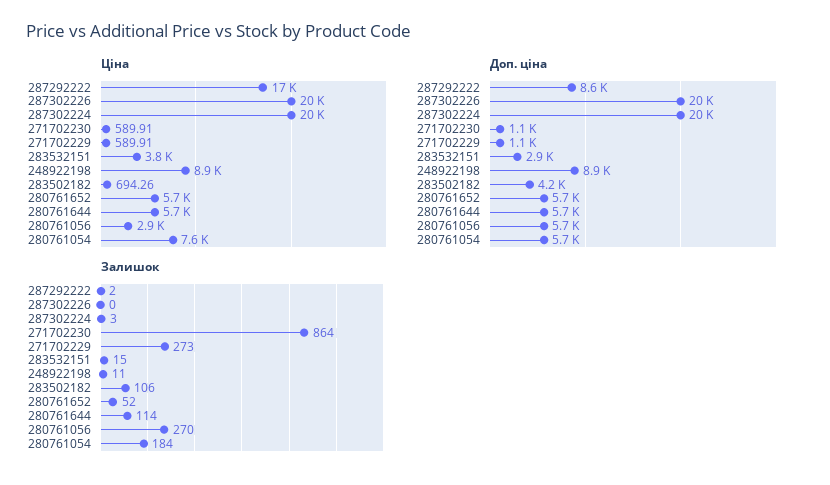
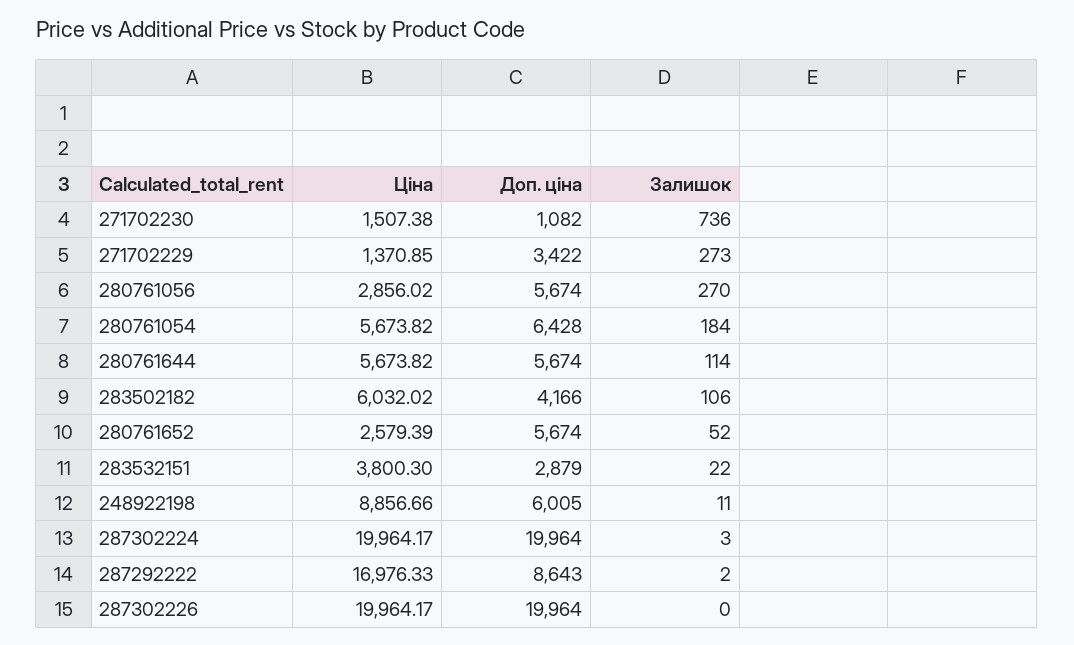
Ціна, 271702230: 589.91 -> 1507.38
Ціна, 271702229: 589.91 -> 1370.85
Ціна, 283502182: 694.26 -> 6032.02
Ціна, 280761652: 5700 -> 2579.39
Ціна, 280761054: 7600 -> 5673.82
Доп. ціна, 271702229: 1100 -> 3422
Доп. ціна, 248922198: 8900 -> 6005
Доп. ціна, 280761054: 5700 -> 6428
Залишок, 271702230: 864 -> 736
Залишок, 283532151: 15 -> 22

